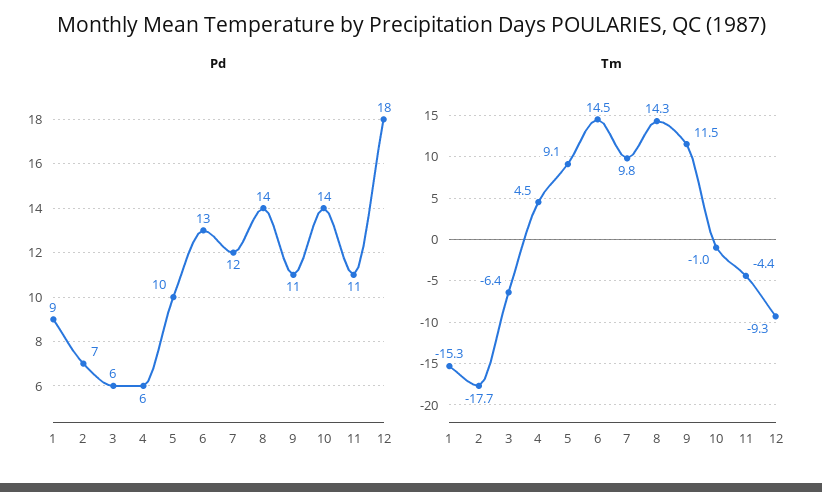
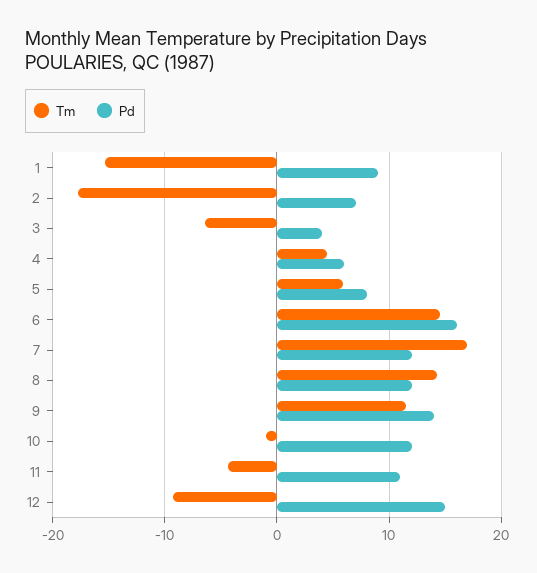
Pd, 3: 6 -> 4
Pd, 5: 10 -> 8
Pd, 6: 13 -> 16
Pd, 8: 14 -> 12
Pd, 9: 11 -> 14
Pd, 10: 14 -> 12
Pd, 12: 18 -> 15
Tm, 5: 9.1 -> 6
Tm, 7: 9.8 -> 17

